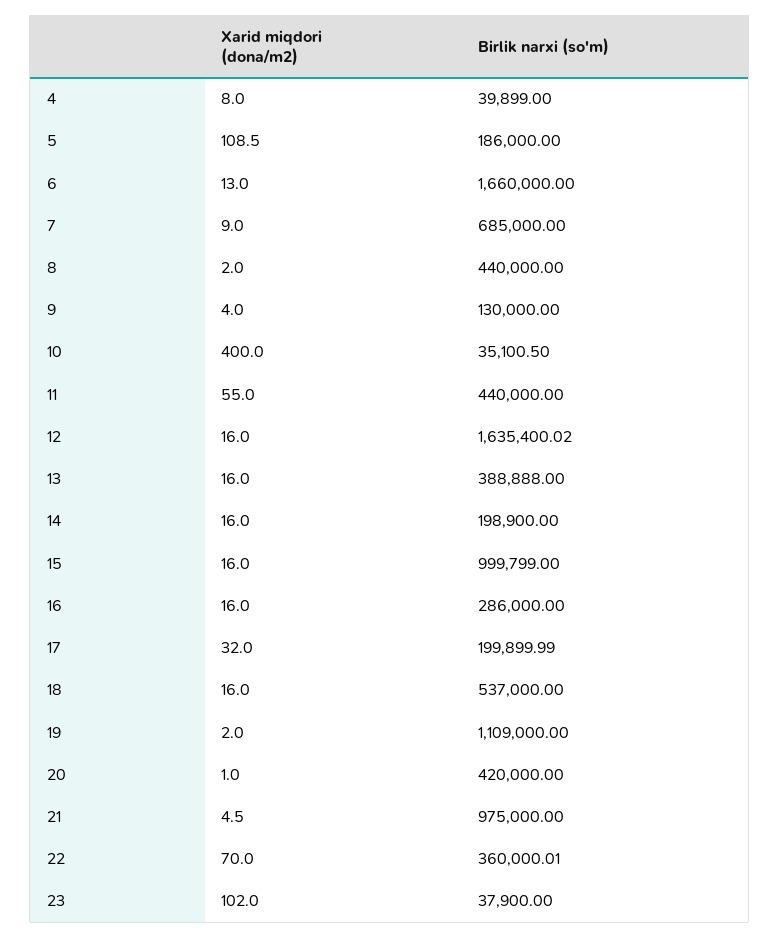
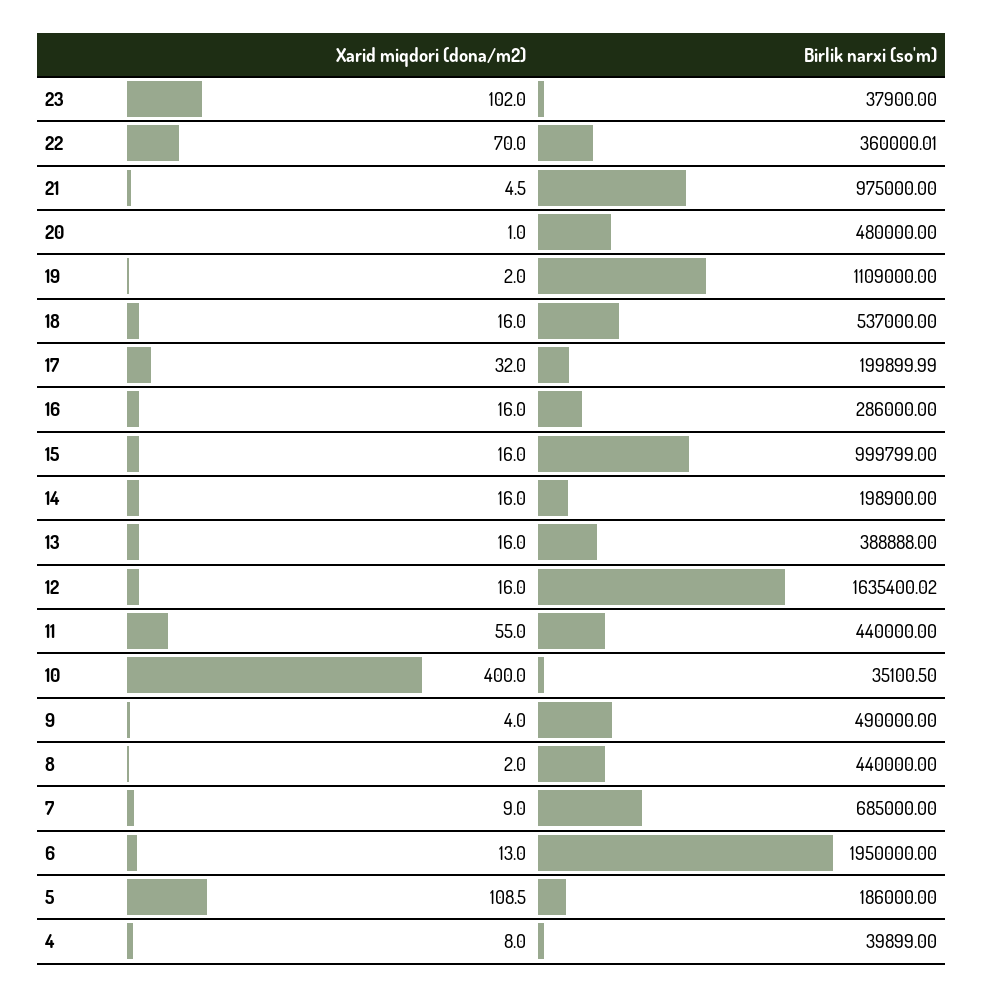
Birlik narxi (so'm), 6: 1660000 -> 1950000
Birlik narxi (so'm), 9: 130000 -> 490000
Birlik narxi (so'm), 20: 420000 -> 480000

